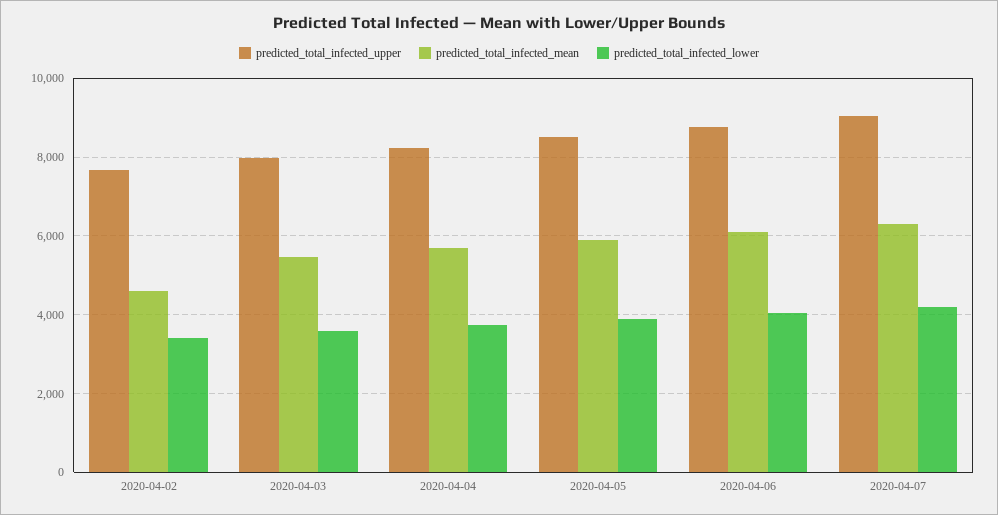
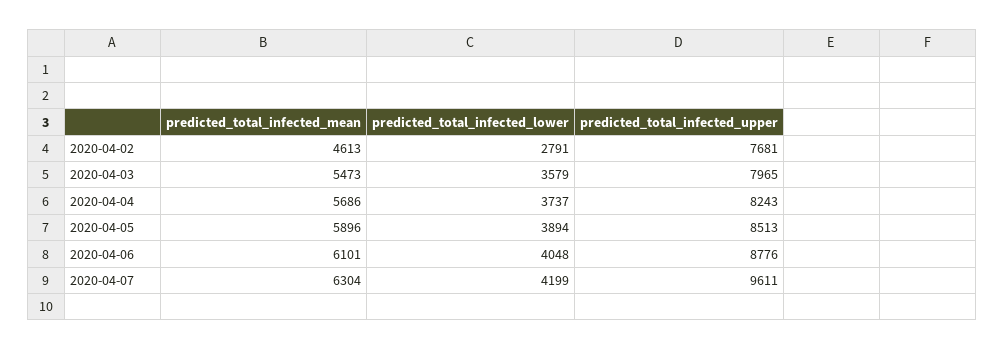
predicted_total_infected_lower, 2020-04-02: 3400 -> 2791
predicted_total_infected_upper, 2020-04-07: 9000 -> 9611

